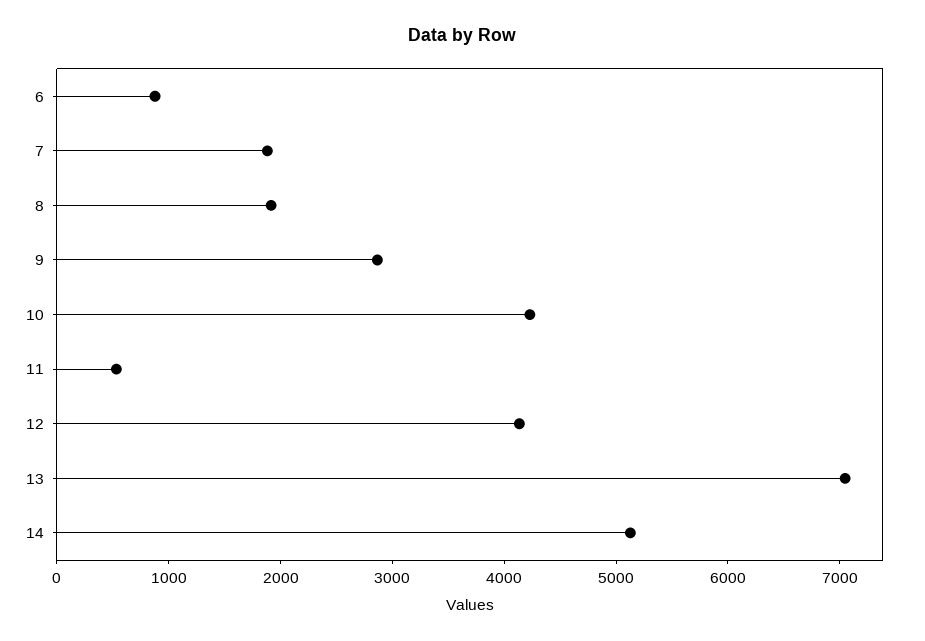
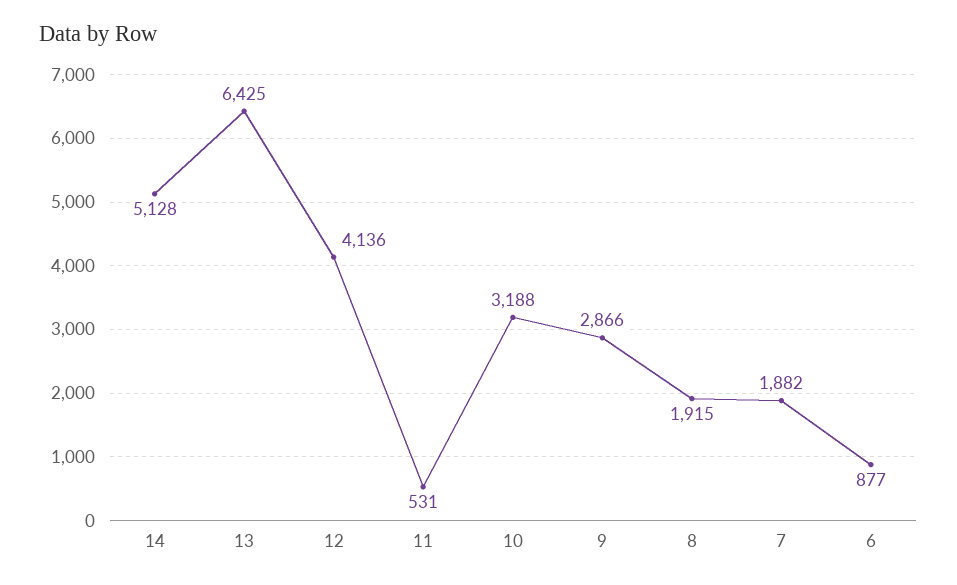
10: 4200 -> 3188
13: 7000 -> 6425

